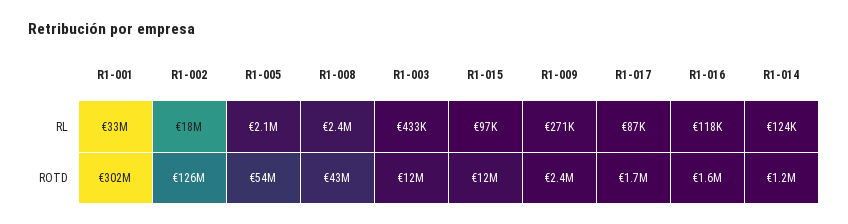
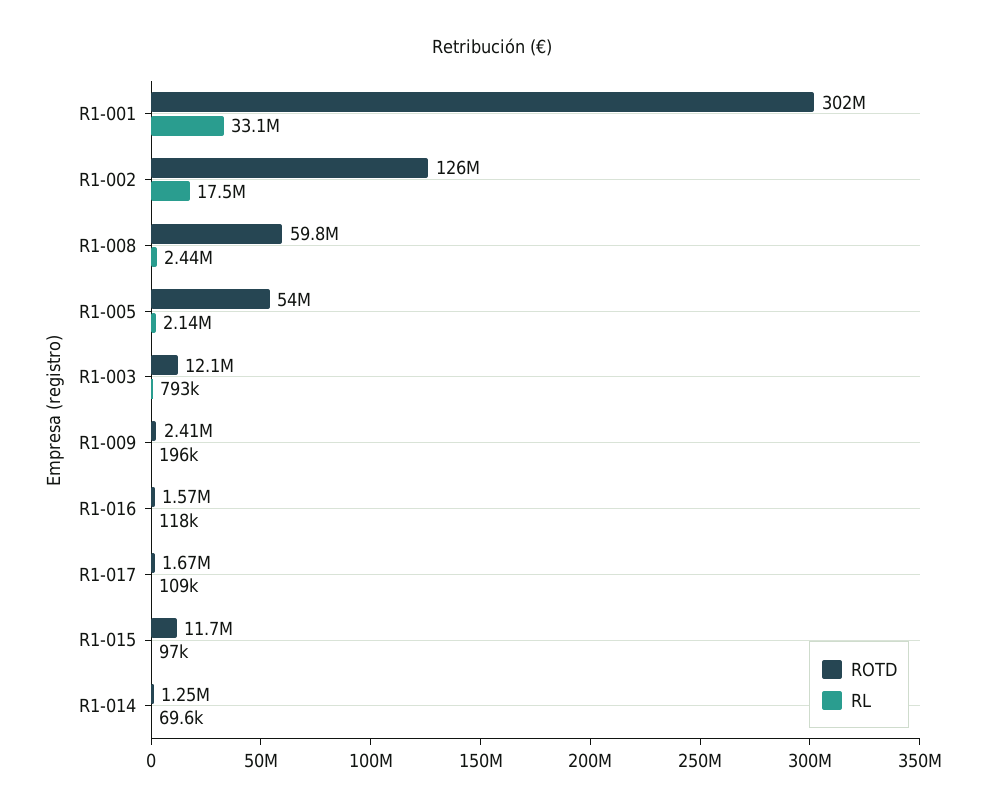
RL, R1-003: 433000 -> 793000
RL, R1-009: 271000 -> 196000
RL, R1-017: 87000 -> 109000
RL, R1-014: 124000 -> 69600
ROTD, R1-008: 43000000 -> 59800000

